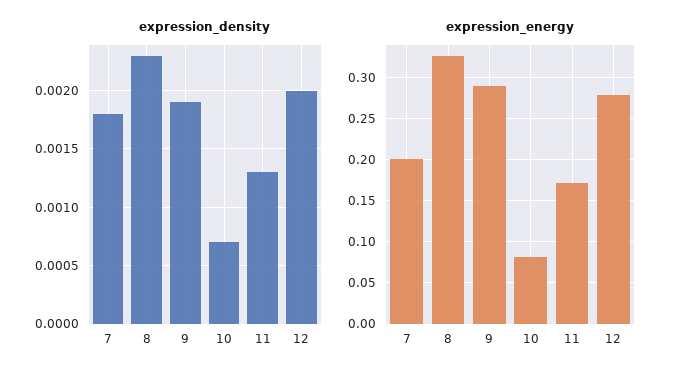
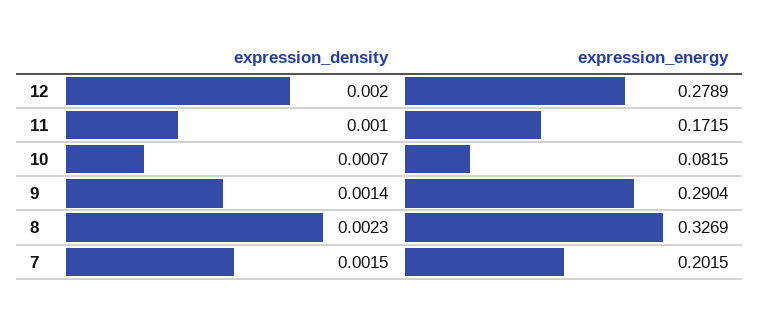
expression_density, 7: 0.0018 -> 0.0015
expression_density, 9: 0.0019 -> 0.0014
expression_density, 11: 0.0013 -> 0.001

